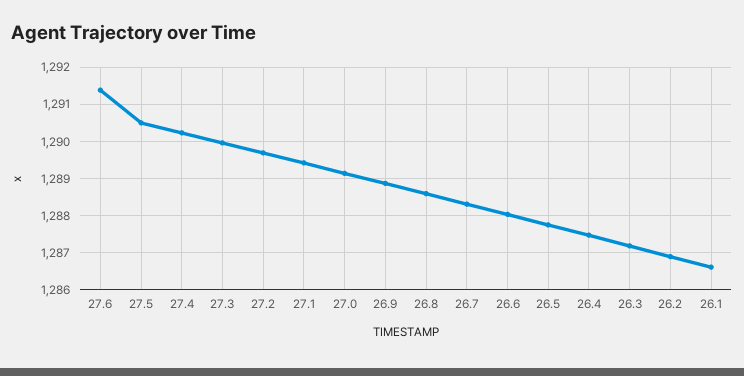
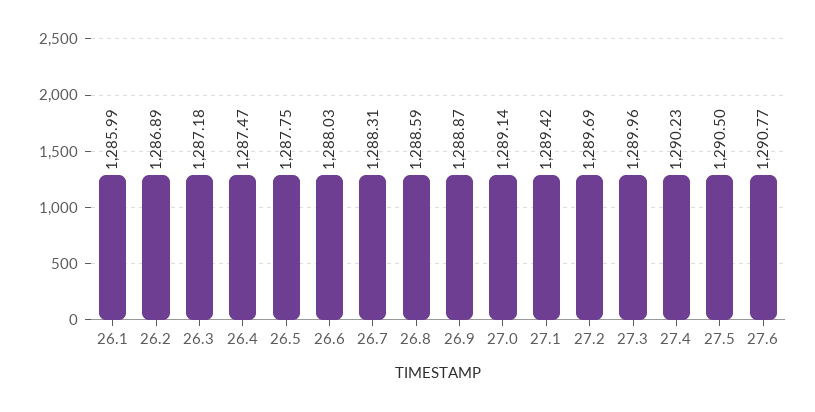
27.6: 1291.4 -> 1290.77
26.1: 1286.6 -> 1285.99

